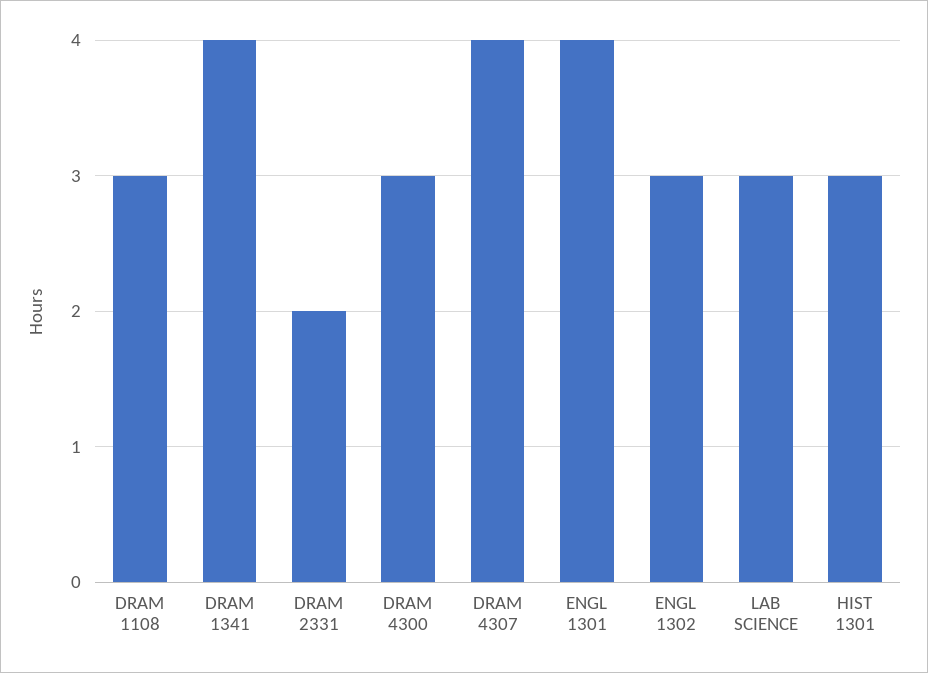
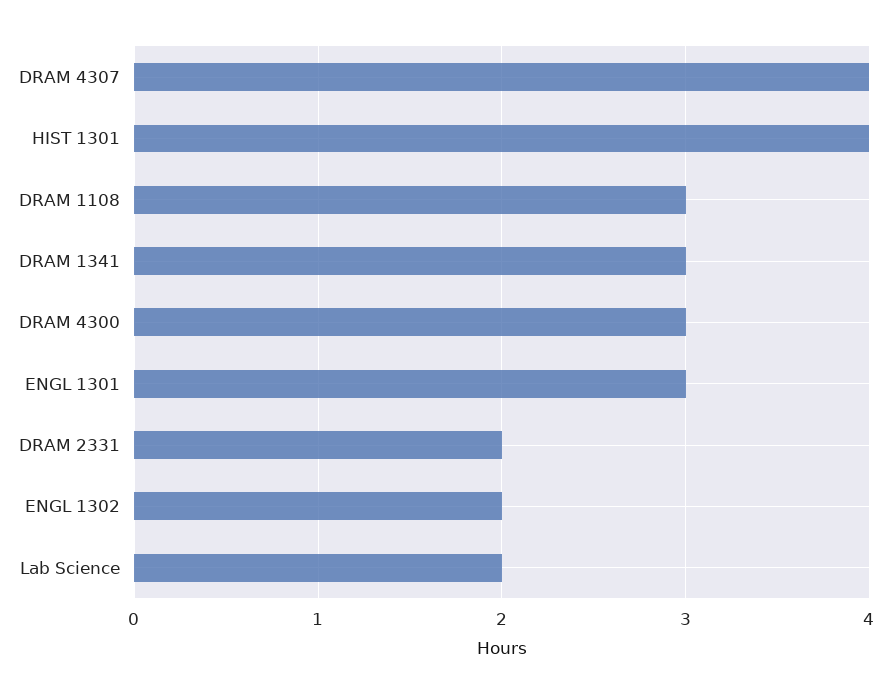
DRAM 1341: 4 -> 3
ENGL 1301: 4 -> 3
ENGL 1302: 3 -> 2
LAB SCIENCE: 3 -> 2
HIST 1301: 3 -> 4

